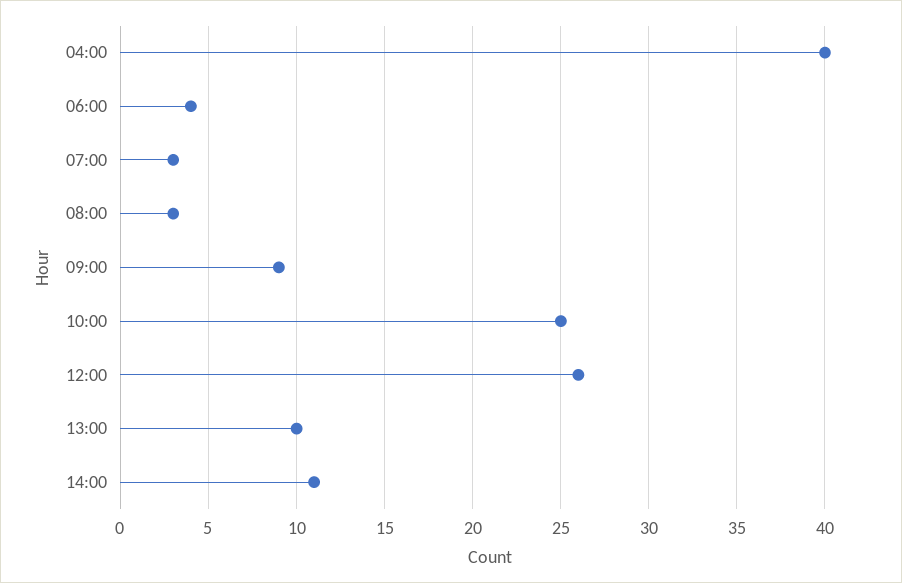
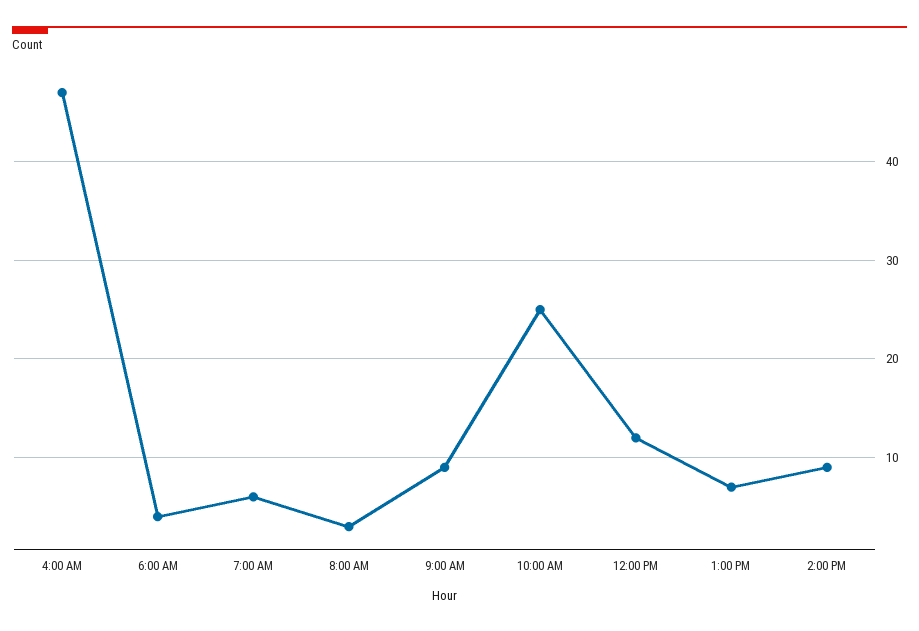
04:00: 40 -> 47
07:00: 3 -> 6
12:00: 26 -> 12
13:00: 10 -> 7
14:00: 11 -> 9

